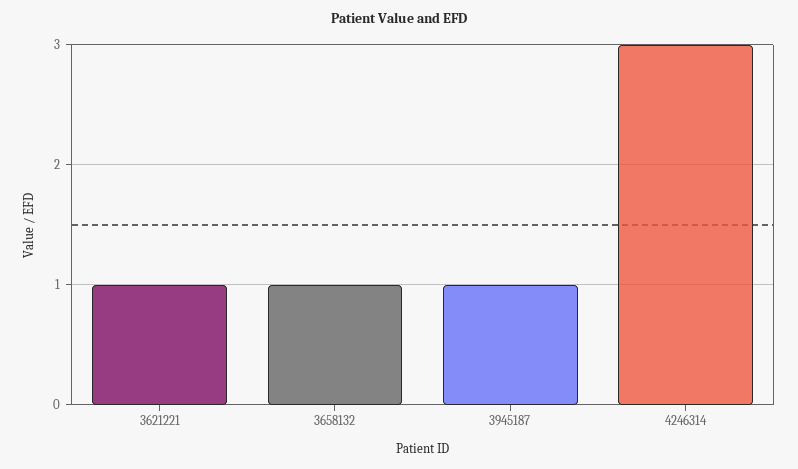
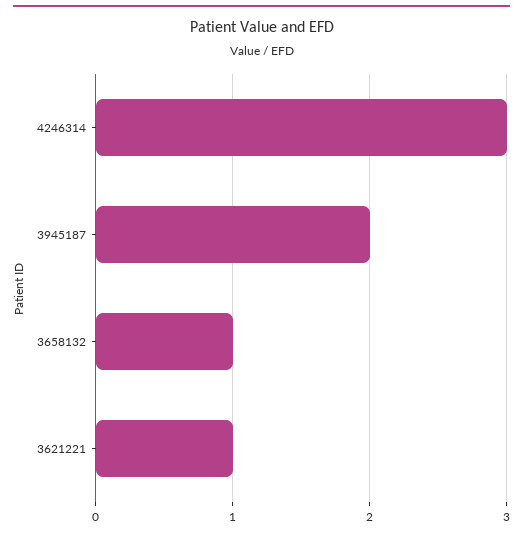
3945187: 1 -> 2

